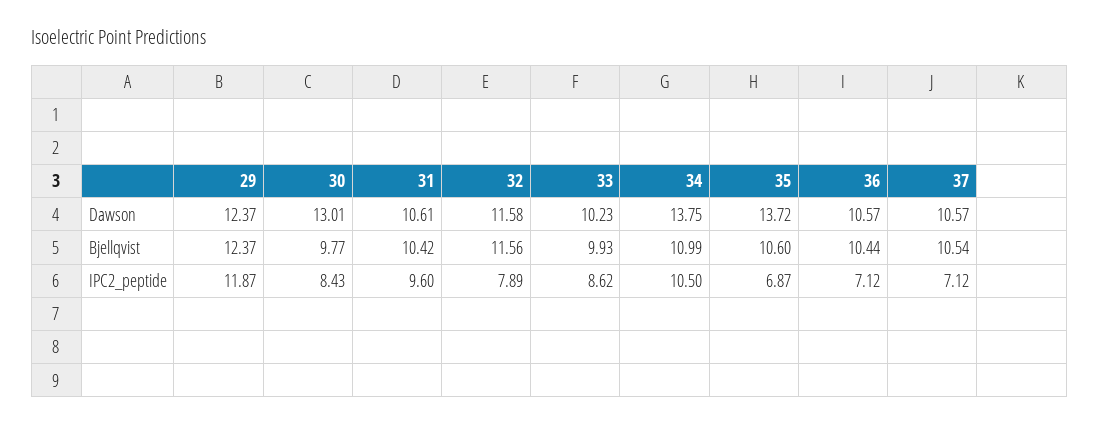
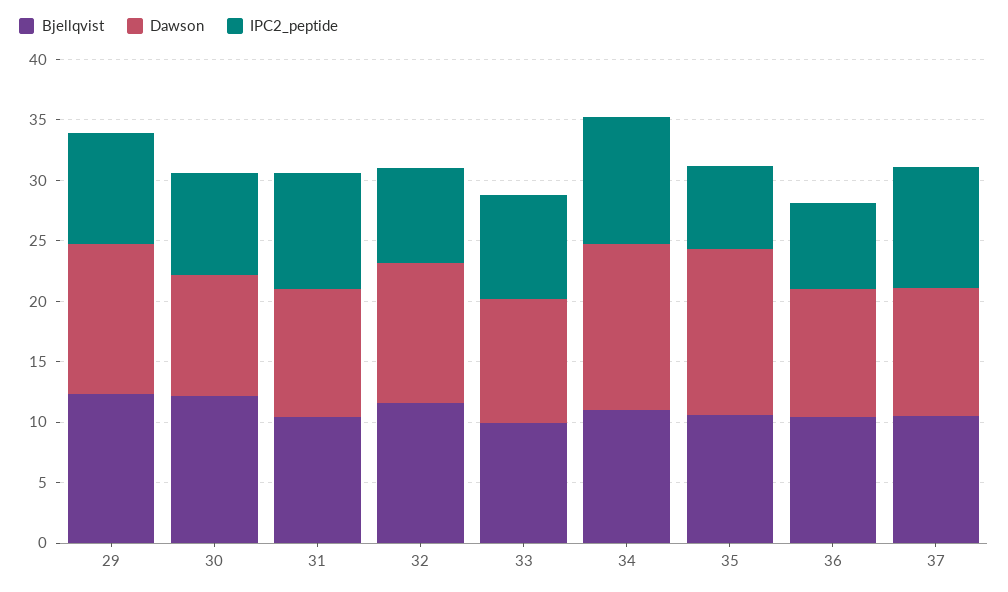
Dawson, 30: 13.01 -> 10
Bjellqvist, 30: 9.77 -> 12
IPC2_peptide, 29: 11.87 -> 9
IPC2_peptide, 37: 7.12 -> 10

